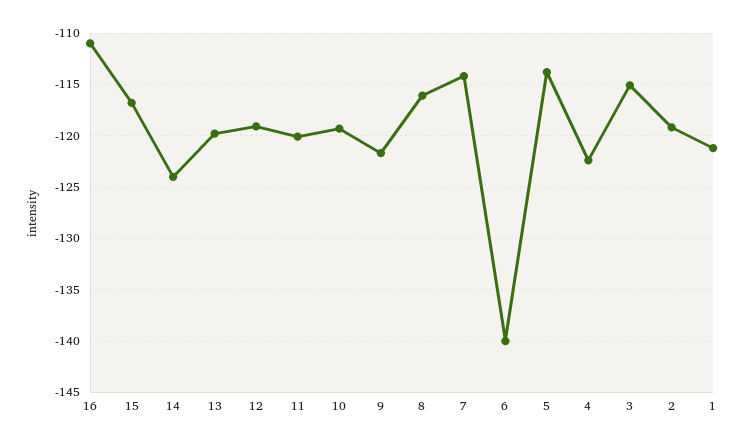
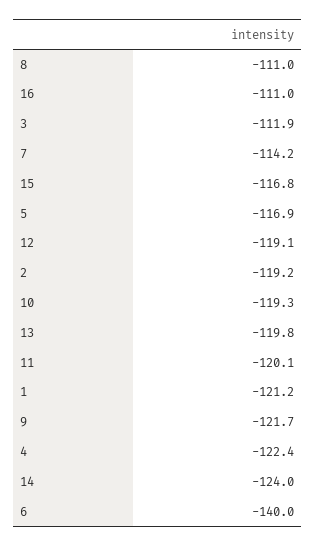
8: -116 -> -111
5: -114 -> -116.9
3: -115 -> -111.9

